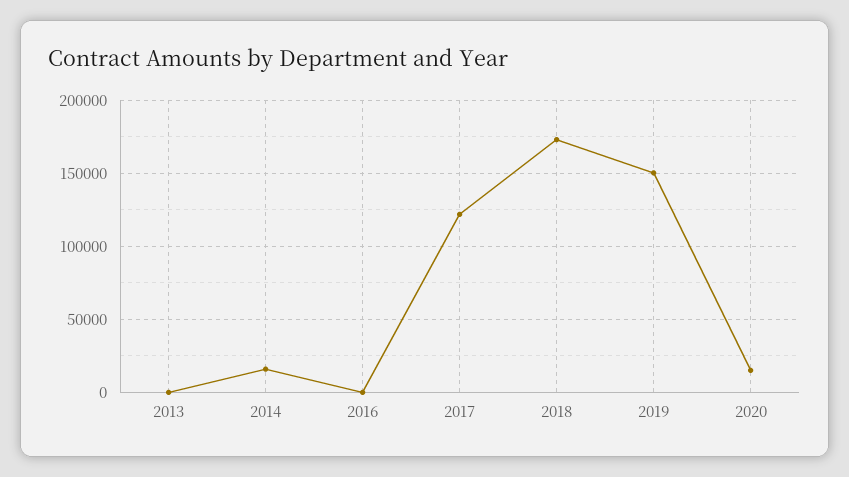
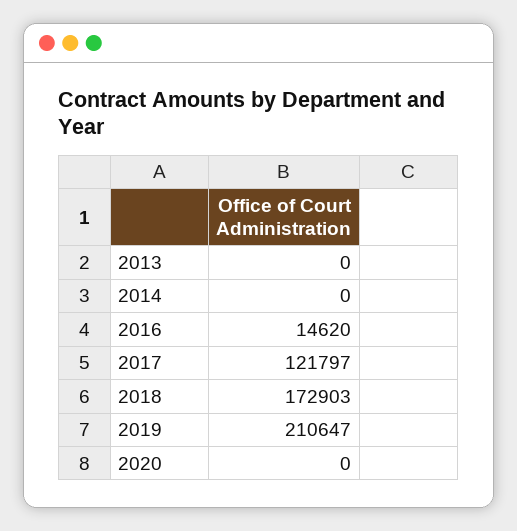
2014: 15000 -> 0
2016: 0 -> 14620
2019: 150000 -> 210647
2020: 15000 -> 0

